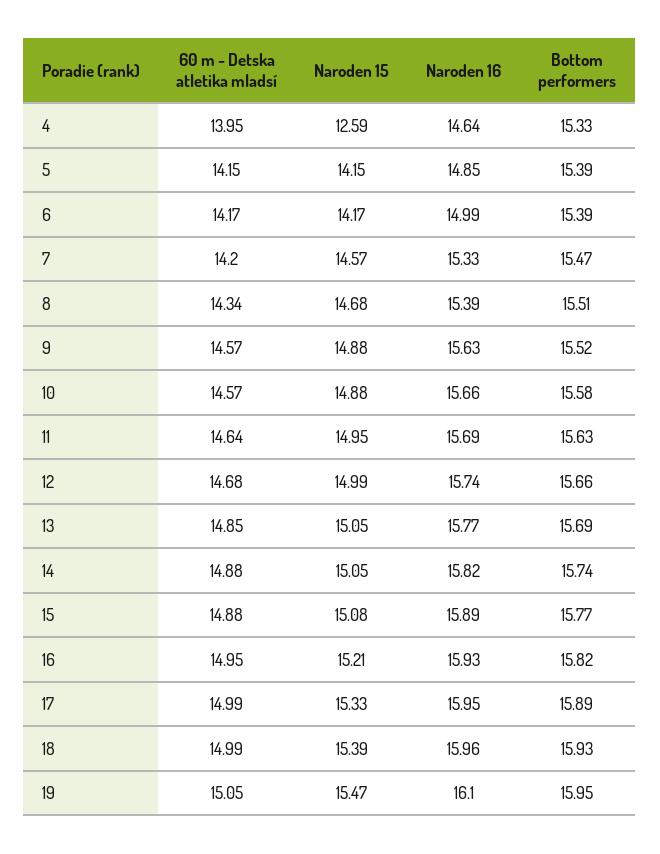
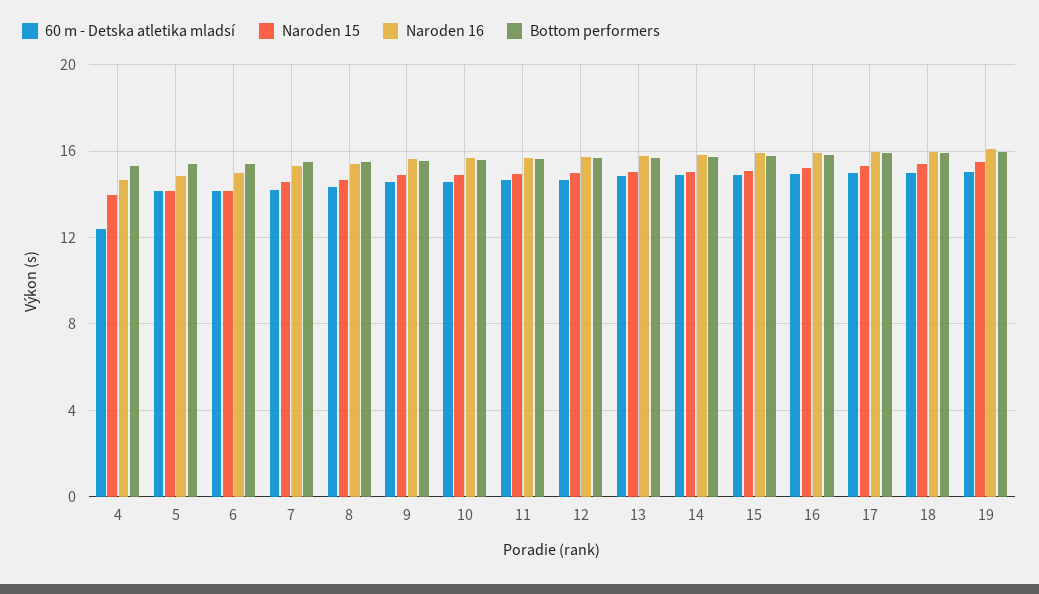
60 m - Detska atletika mladsí, 4: 13.95 -> 12.5
Naroden 15, 4: 12.59 -> 14

